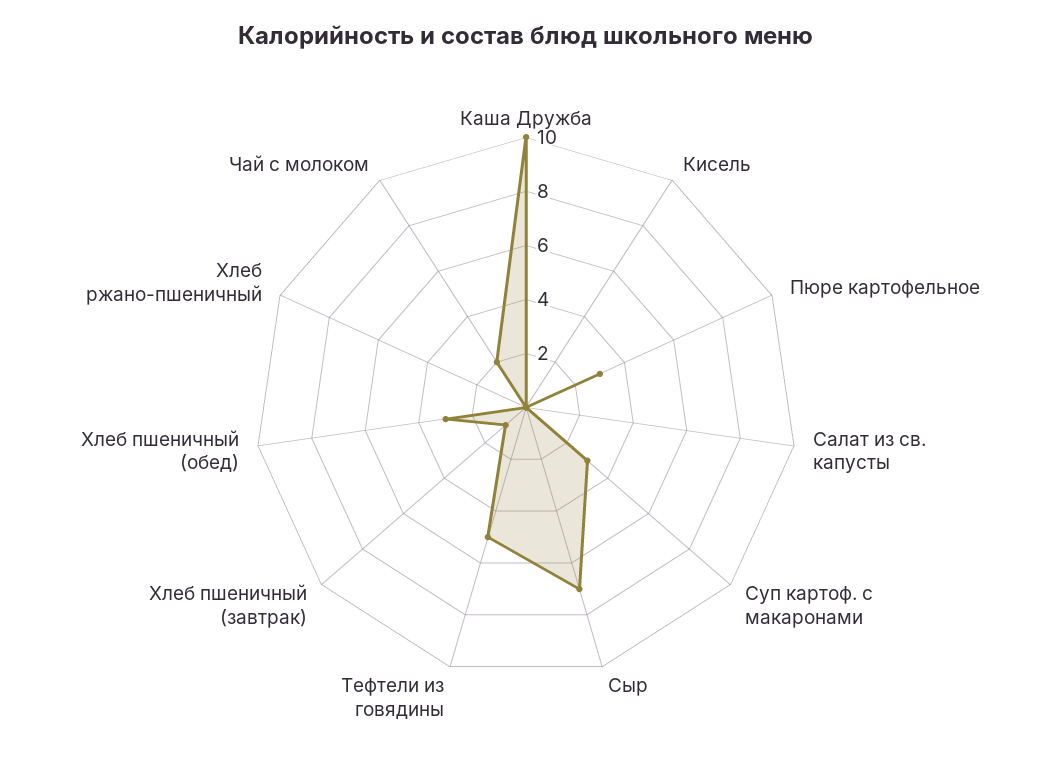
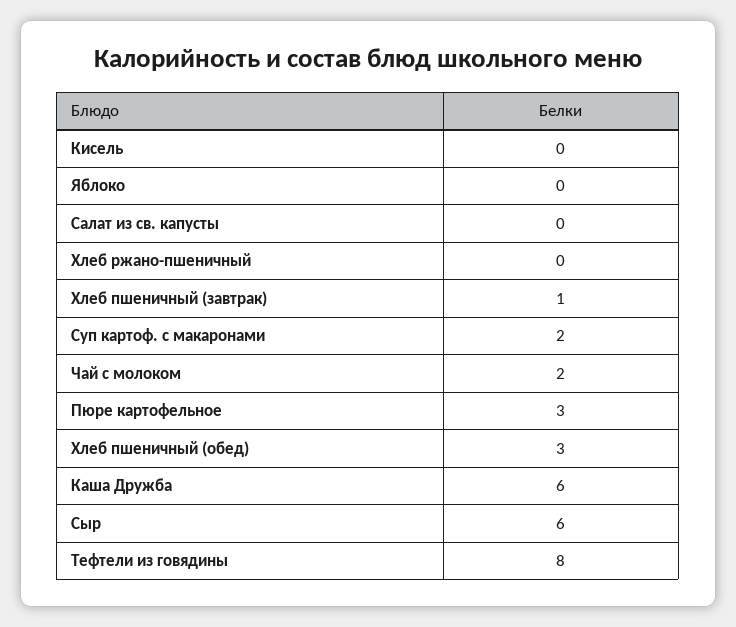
Каша Дружба: 10 -> 6
Суп картоф. с макаронами: 3 -> 2
Сыр: 7 -> 6
Тефтели из говядины: 5 -> 8
Яблоко: none -> 0

